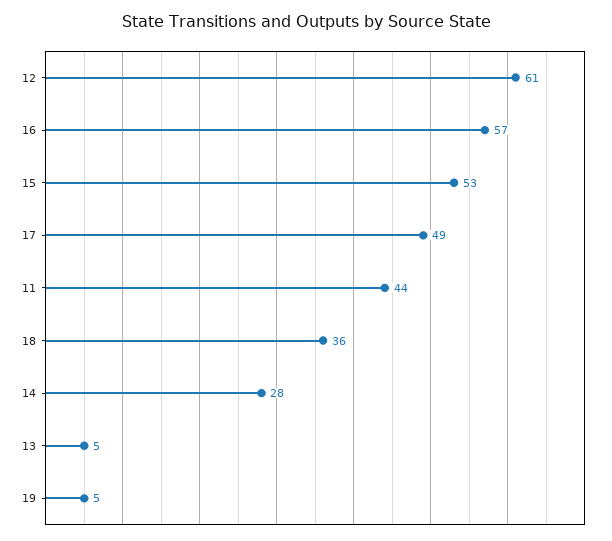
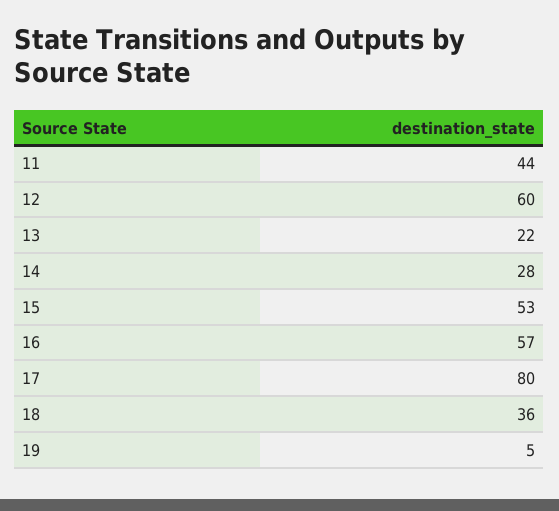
12: 61 -> 60
17: 49 -> 80
13: 5 -> 22

